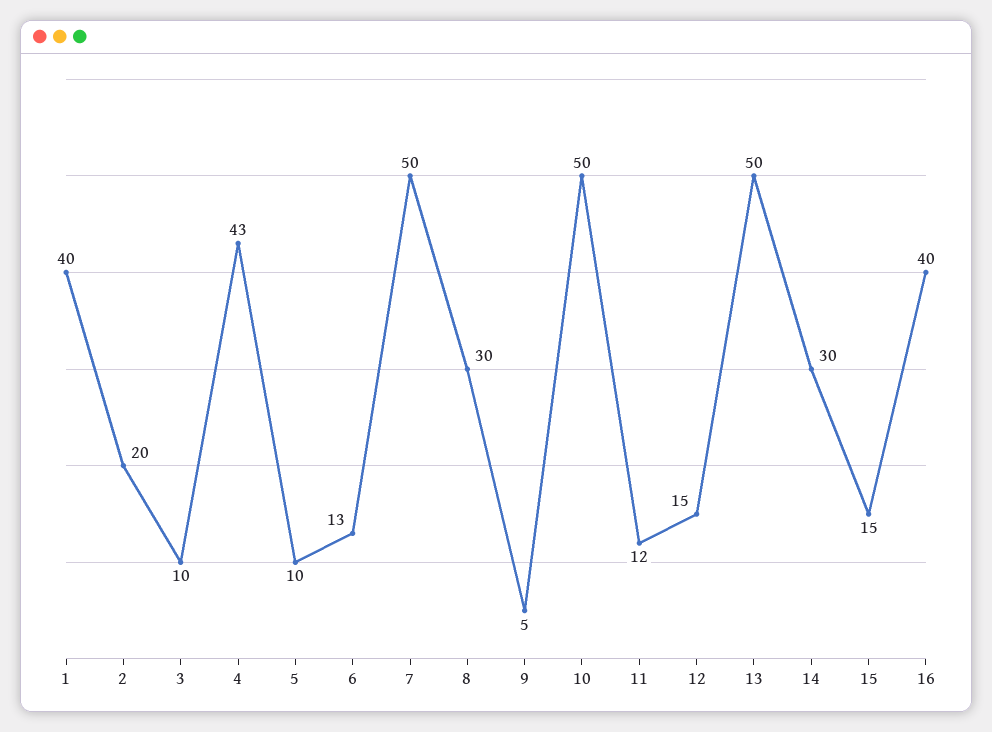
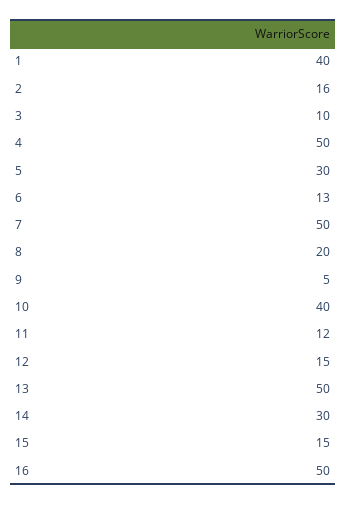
2: 20 -> 16
4: 43 -> 50
5: 10 -> 30
8: 30 -> 20
10: 50 -> 40
16: 40 -> 50

